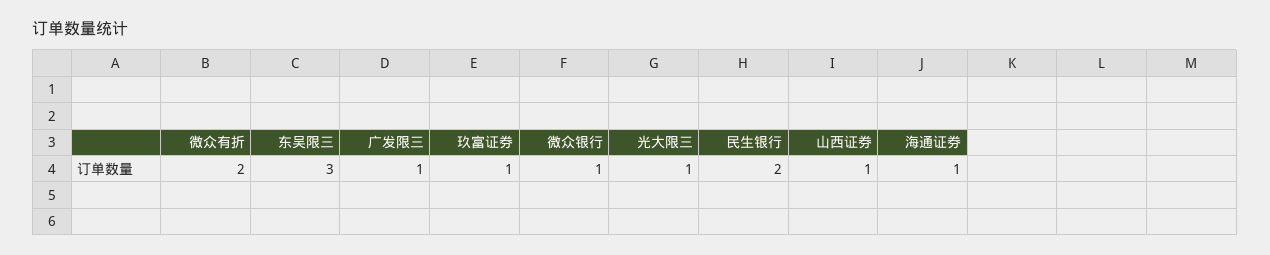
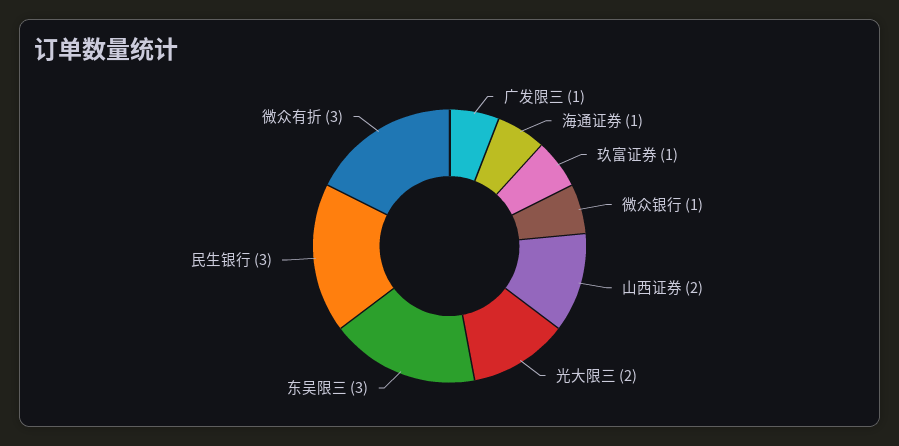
微众有折: 2 -> 3
光大限三: 1 -> 2
民生银行: 2 -> 3
山西证券: 1 -> 2

